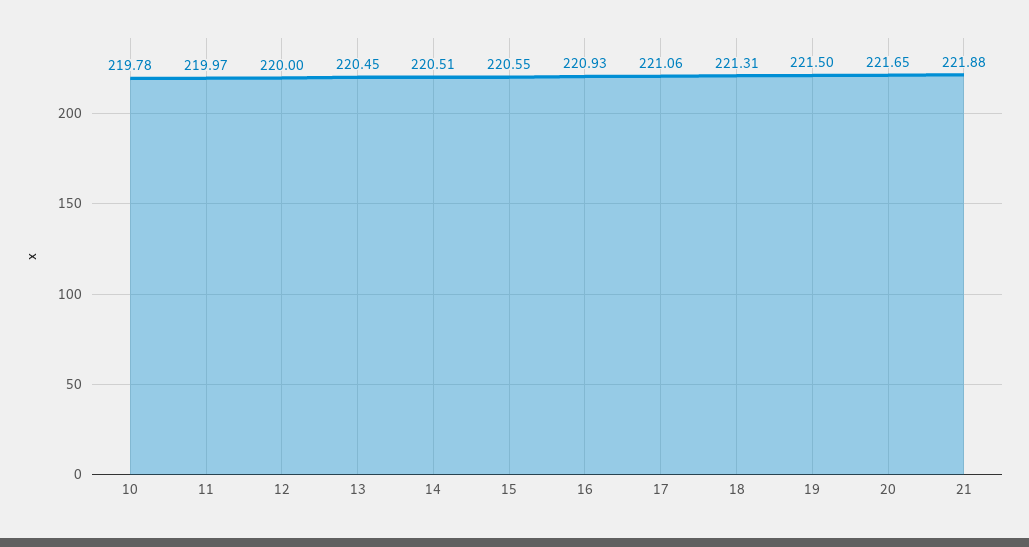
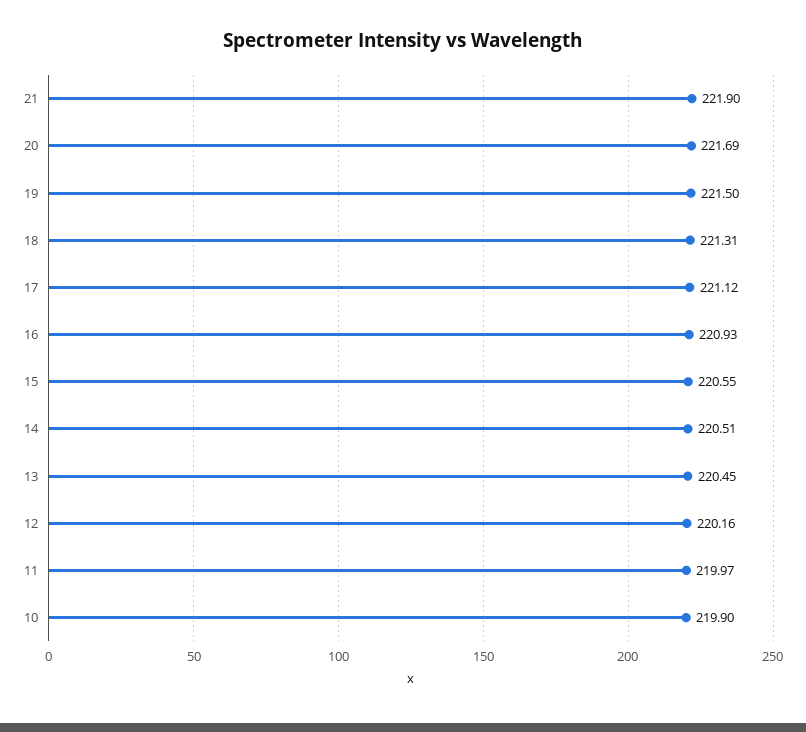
10: 219.78 -> 219.9
12: 220 -> 220.16
17: 221.06 -> 221.12
20: 221.65 -> 221.69
21: 221.88 -> 221.9

